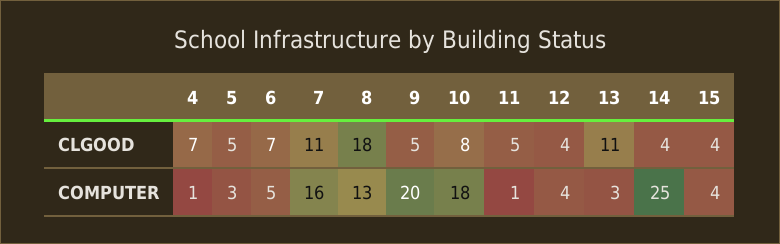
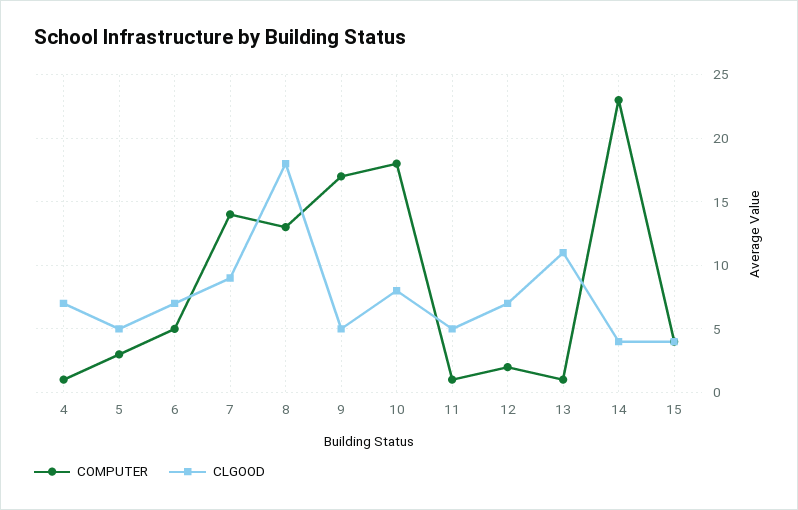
CLGOOD, 7: 11 -> 9
CLGOOD, 12: 4 -> 7
COMPUTER, 7: 16 -> 14
COMPUTER, 9: 20 -> 17
COMPUTER, 12: 4 -> 2
COMPUTER, 13: 3 -> 1
COMPUTER, 14: 25 -> 23

